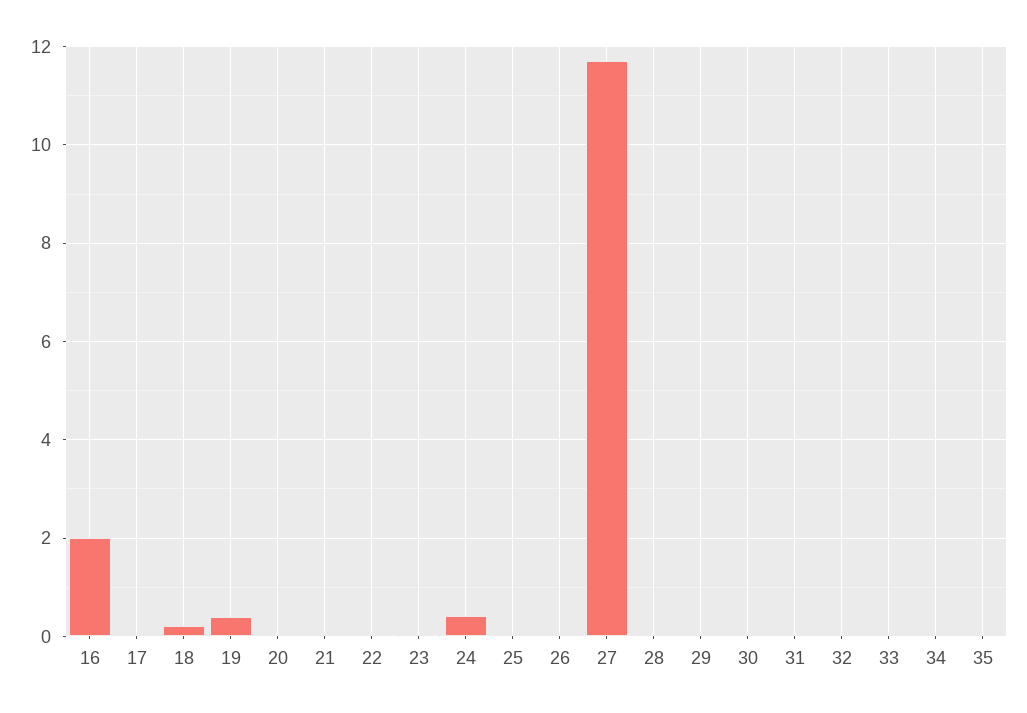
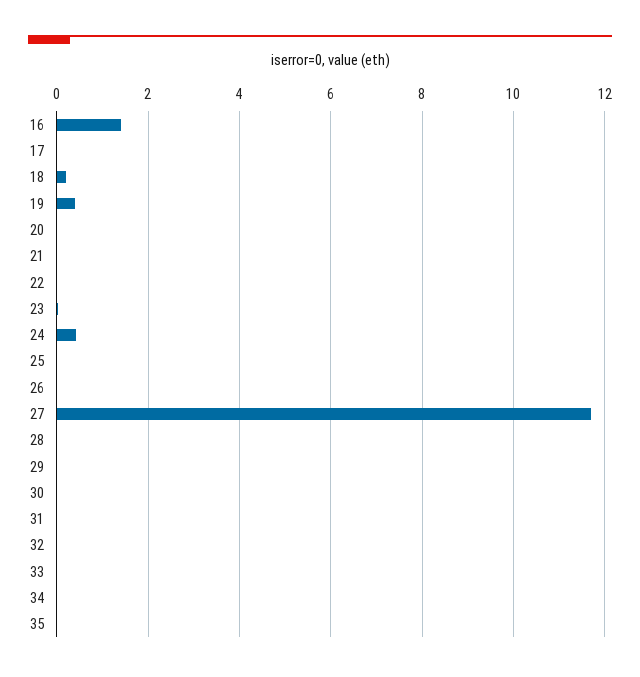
16: 2 -> 1.4

